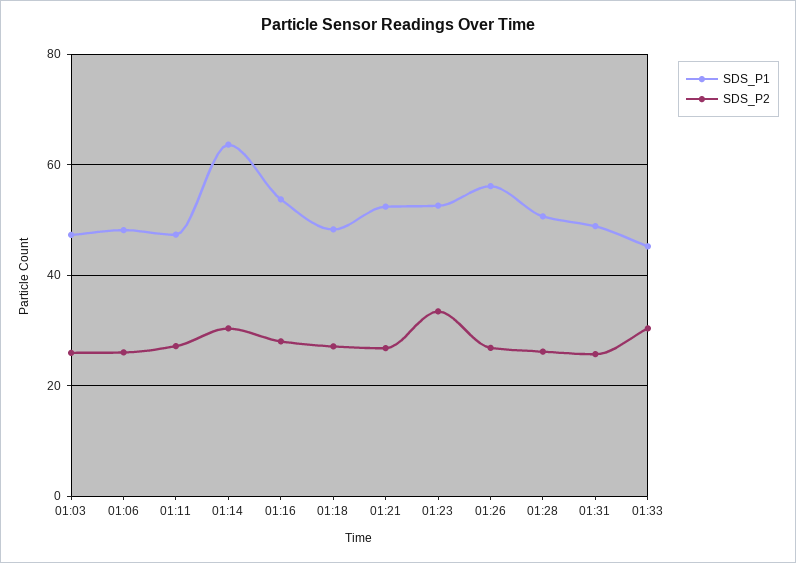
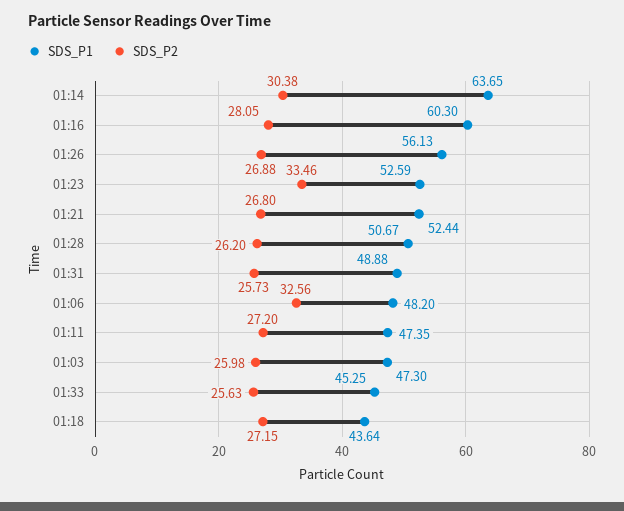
SDS_P2, 01:06: 26 -> 32.56
SDS_P1, 01:16: 54 -> 60.3
SDS_P1, 01:18: 48 -> 43.64
SDS_P2, 01:33: 30 -> 25.63

